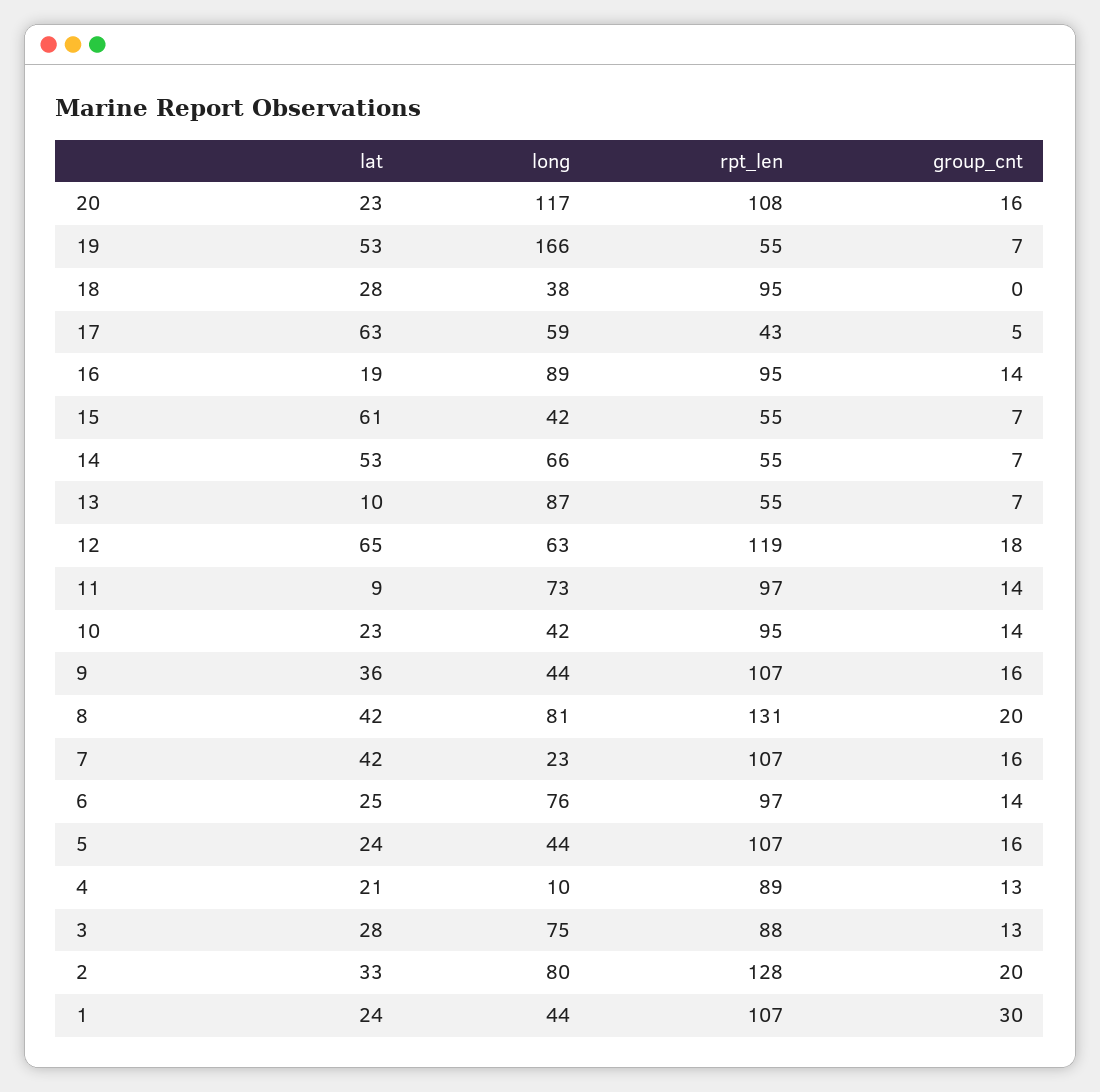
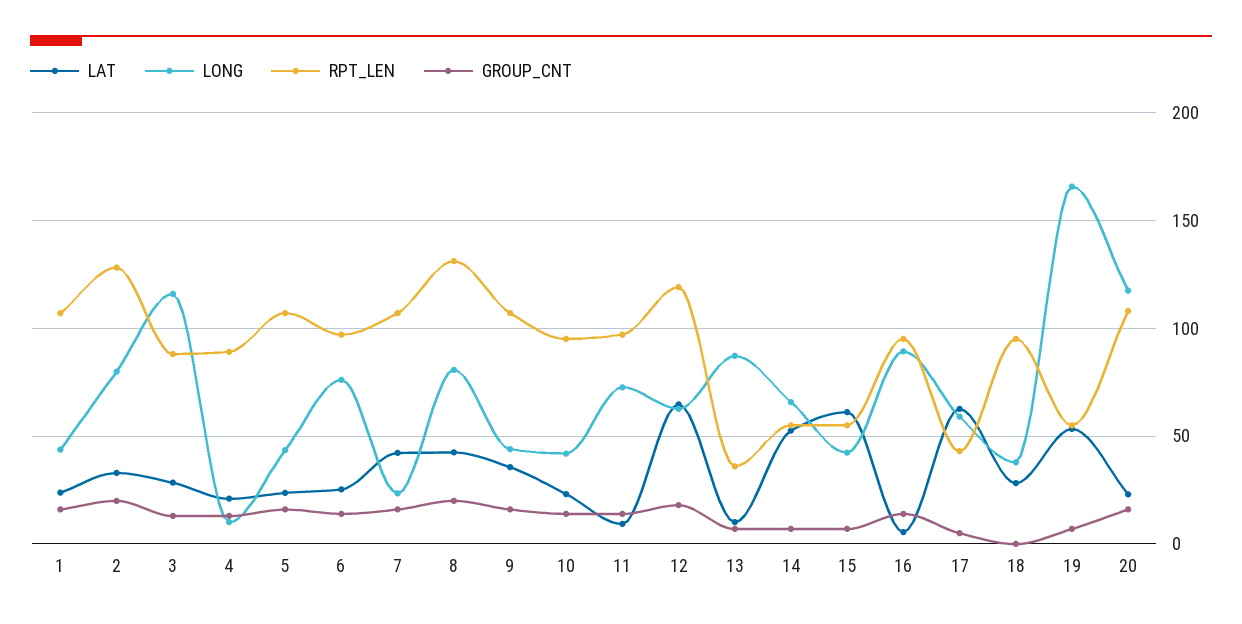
lat, 16: 19 -> 5
rpt_len, 13: 55 -> 35
long, 3: 75 -> 115
group_cnt, 1: 30 -> 15

